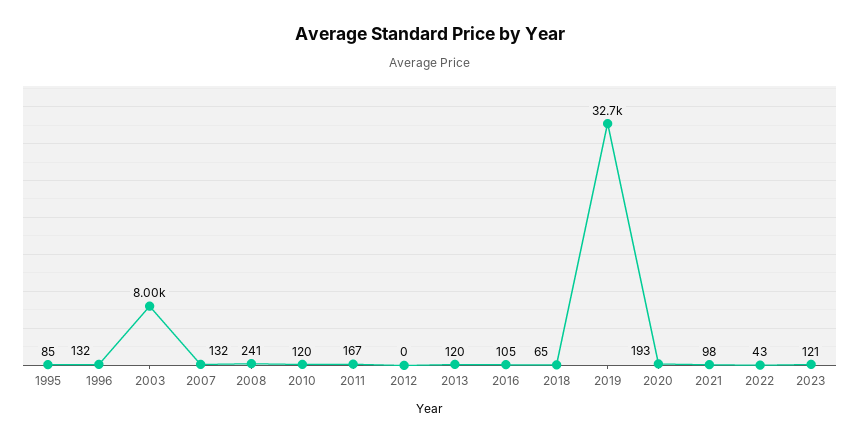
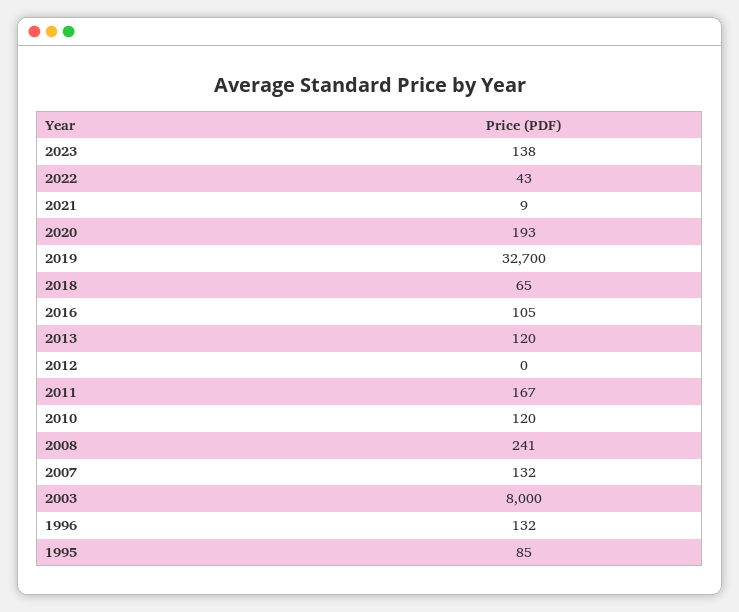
2021: 98 -> 9
2023: 121 -> 138

